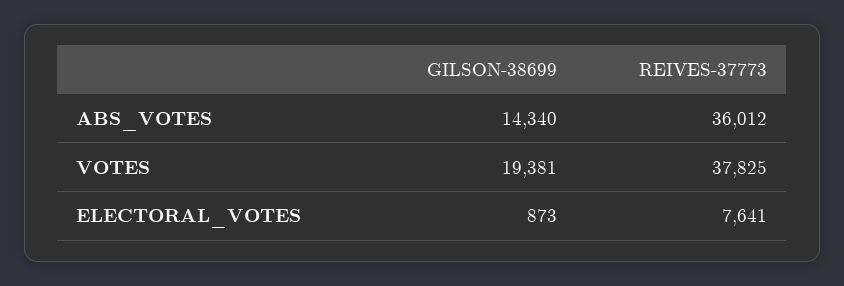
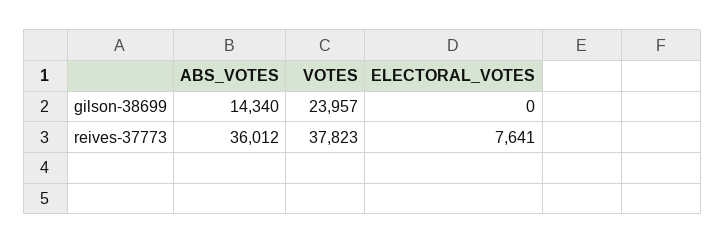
GILSON-38699, VOTES: 19381 -> 23957
REIVES-37773, VOTES: 37825 -> 37823
GILSON-38699, ELECTORAL_VOTES: 873 -> 0

